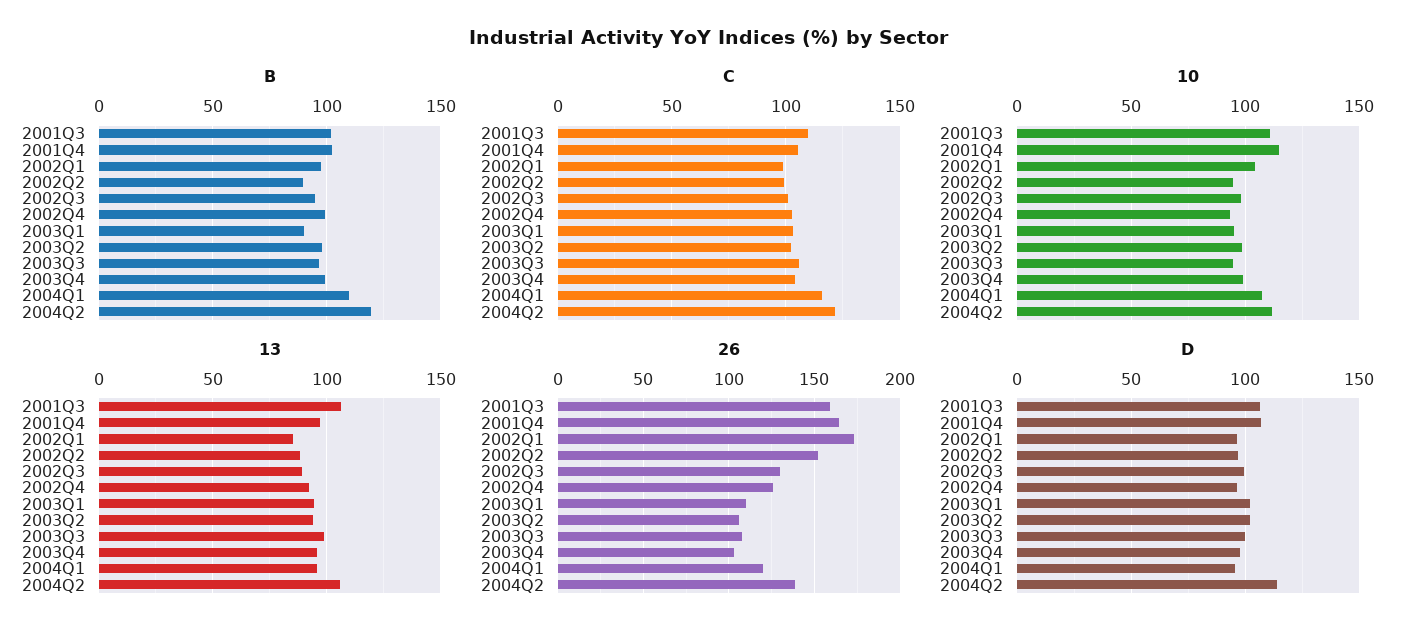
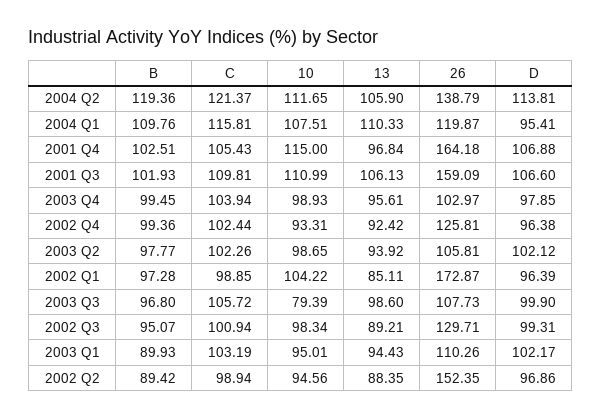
10, 2003Q3: 95 -> 79.39
13, 2004Q1: 95 -> 110.33

